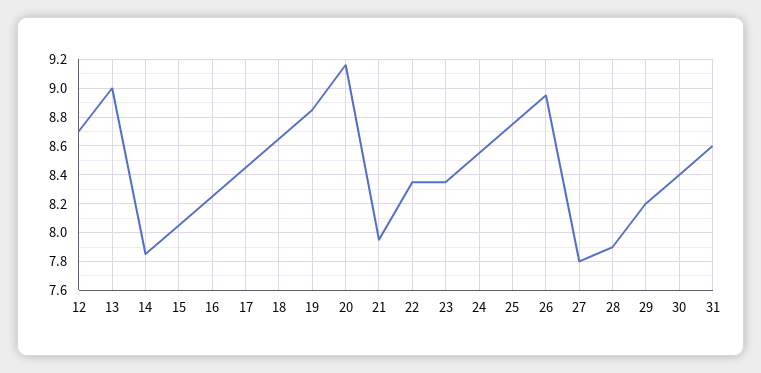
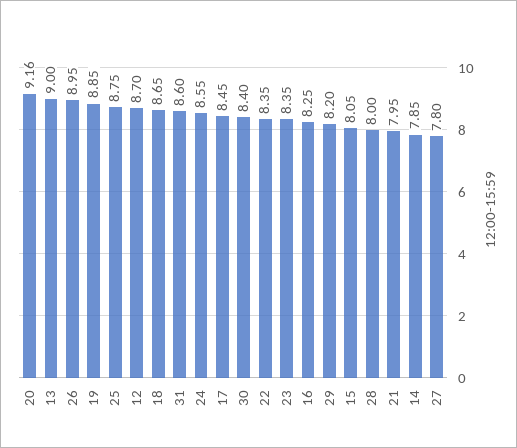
28: 7.9 -> 8

